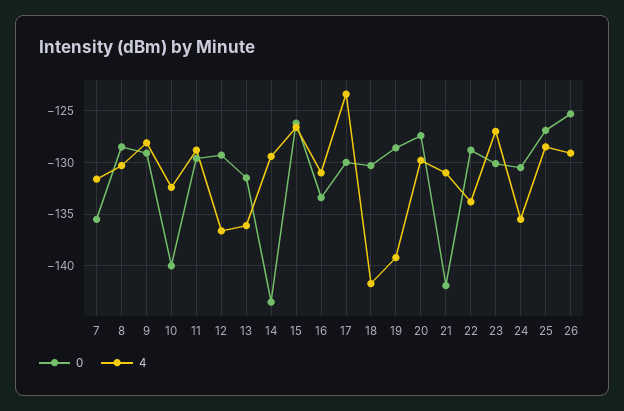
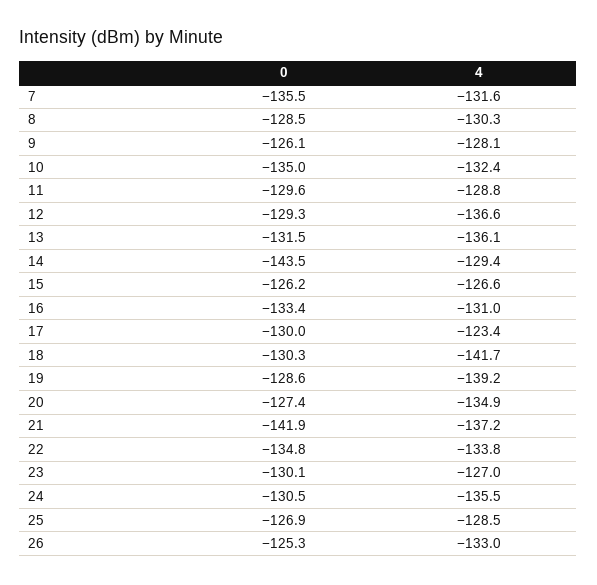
0, 9: -129 -> -126.1
0, 10: -140 -> -135
4, 20: -130 -> -134.9
4, 21: -131 -> -137.2
0, 22: -129 -> -134.8
4, 26: -129 -> -133

